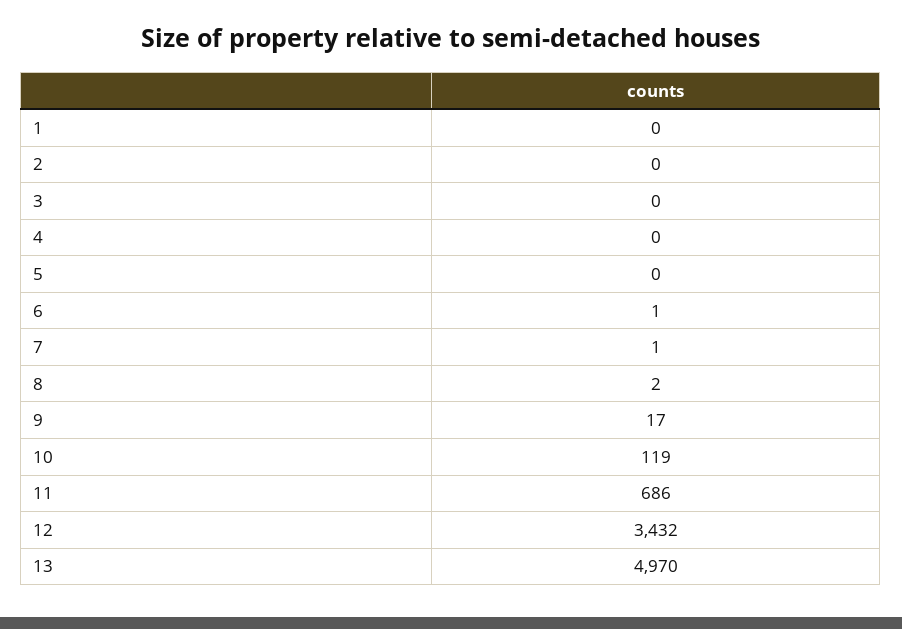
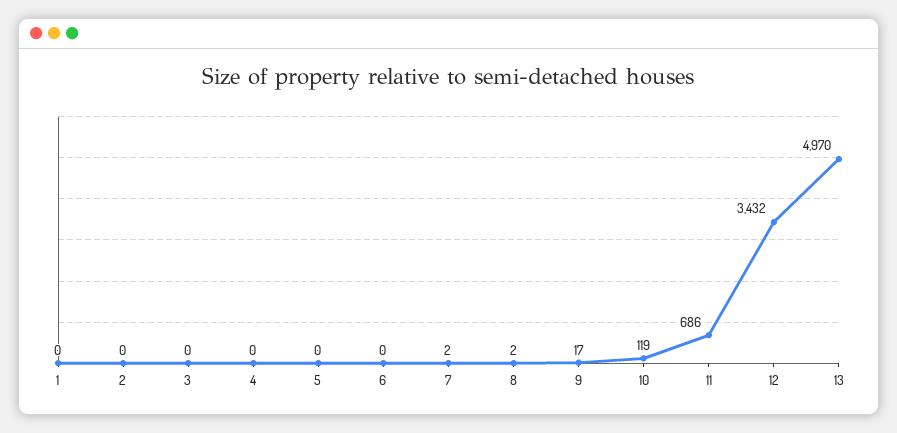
6: 1 -> 0
7: 1 -> 2

